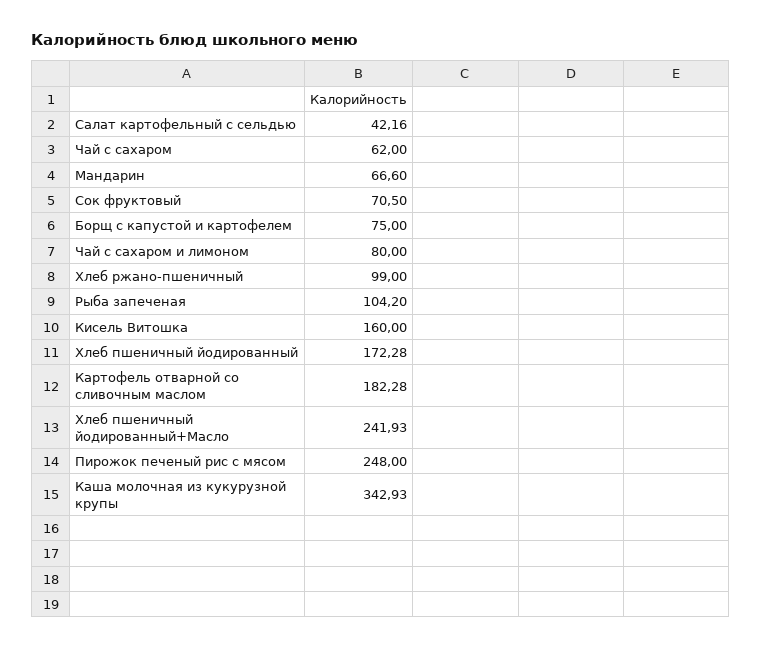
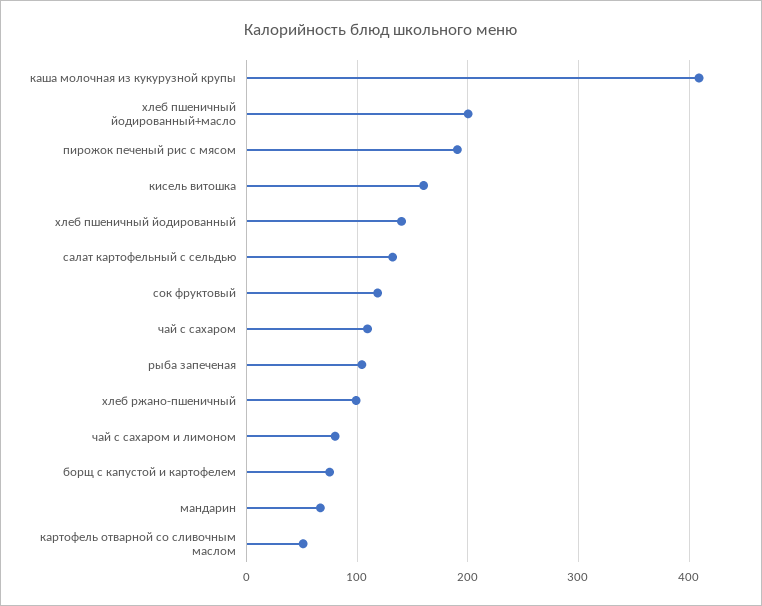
Салат картофельный с сельдью: 42.16 -> 130
Чай с сахаром: 62 -> 110
Сок фруктовый: 70.5 -> 120
Хлеб пшеничный йодированный: 172.28 -> 140
Картофель отварной со сливочным маслом: 182.28 -> 50
Хлеб пшеничный йодированный+Масло: 241.93 -> 200
Пирожок печеный рис с мясом: 248 -> 190
Каша молочная из кукурузной крупы: 342.93 -> 410

